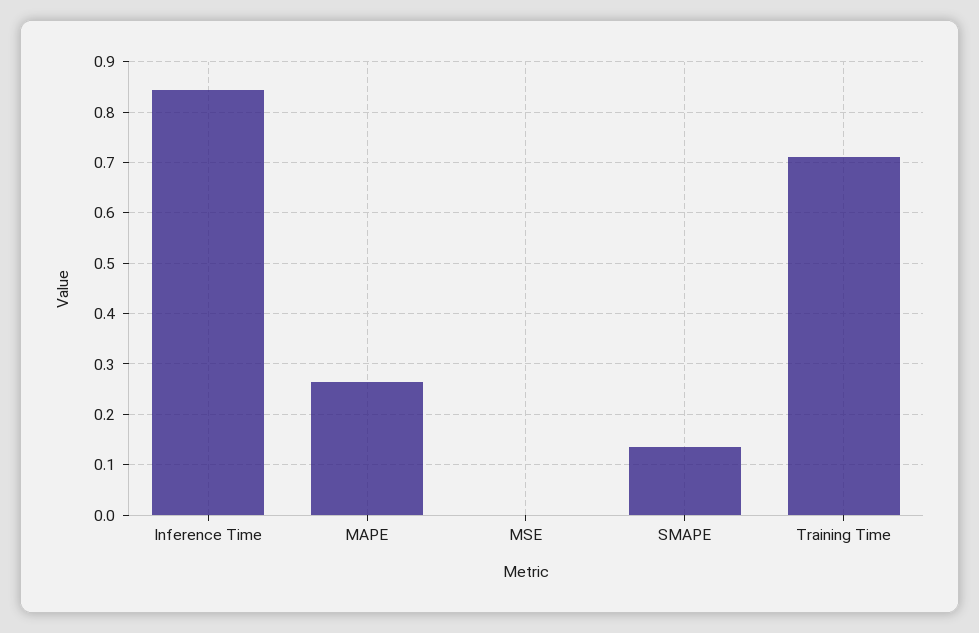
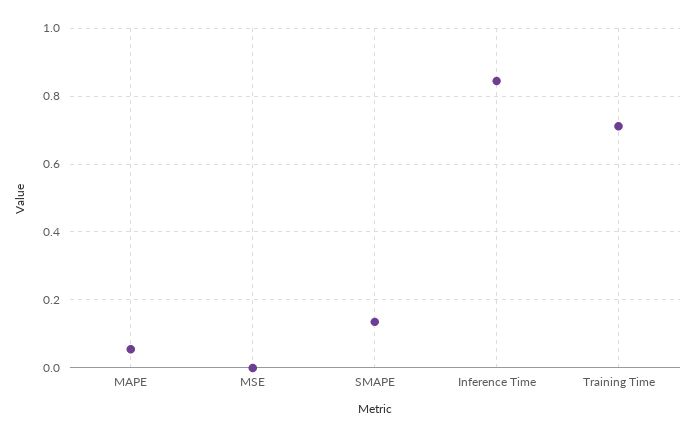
MAPE: 0.26 -> 0.06

